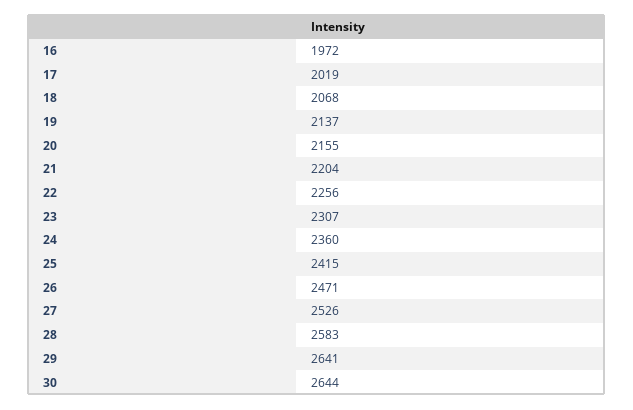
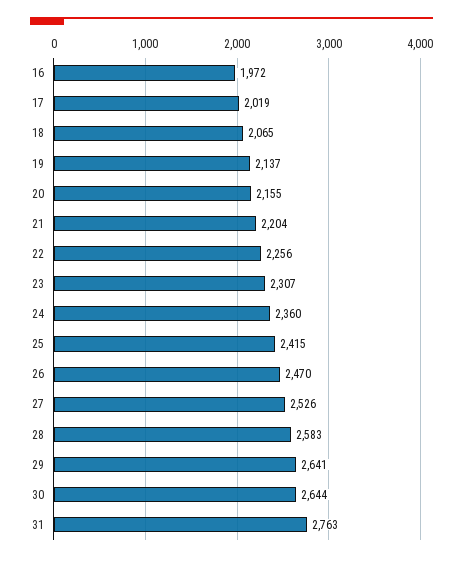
18: 2068 -> 2065
26: 2471 -> 2470
31: none -> 2763

